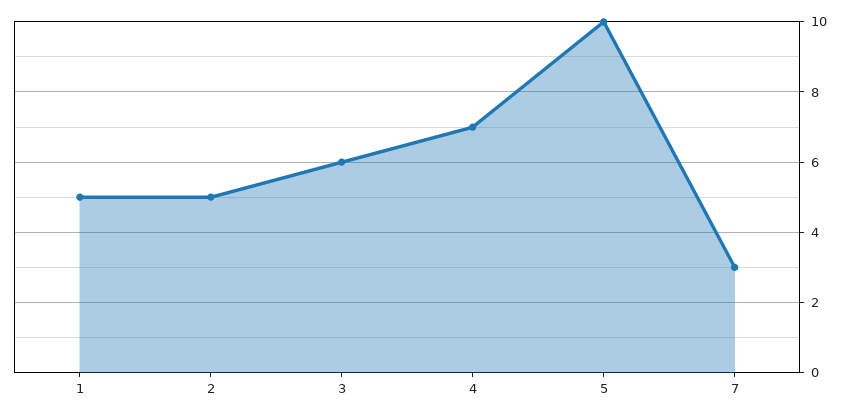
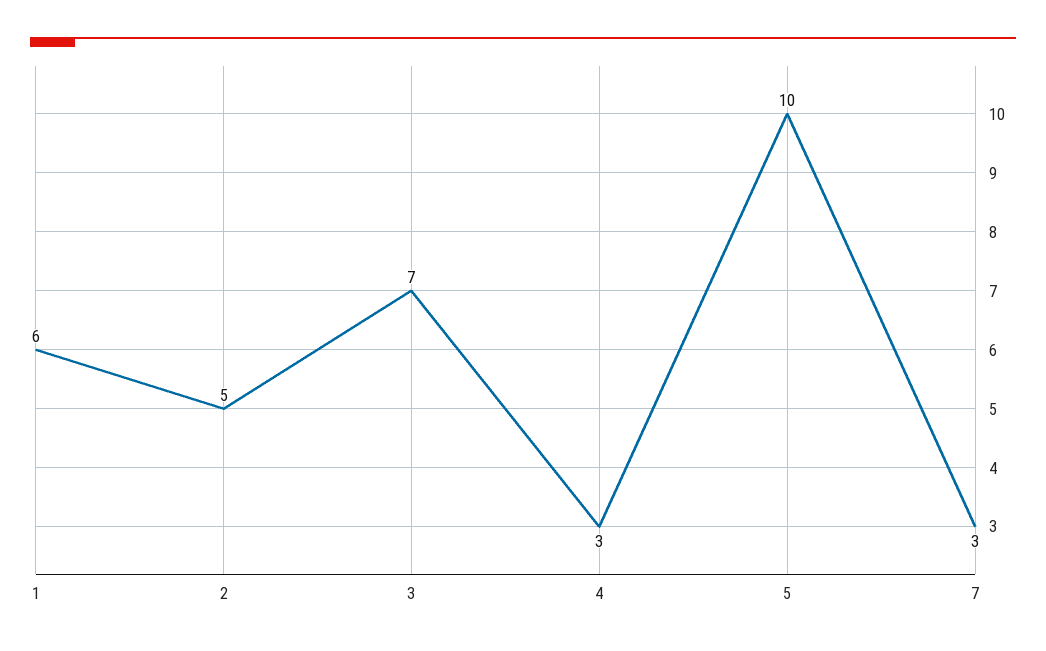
1: 5 -> 6
3: 6 -> 7
4: 7 -> 3

